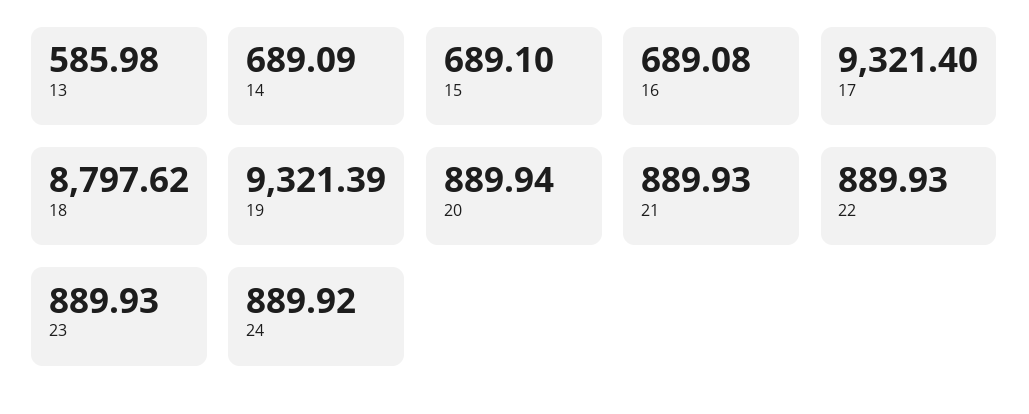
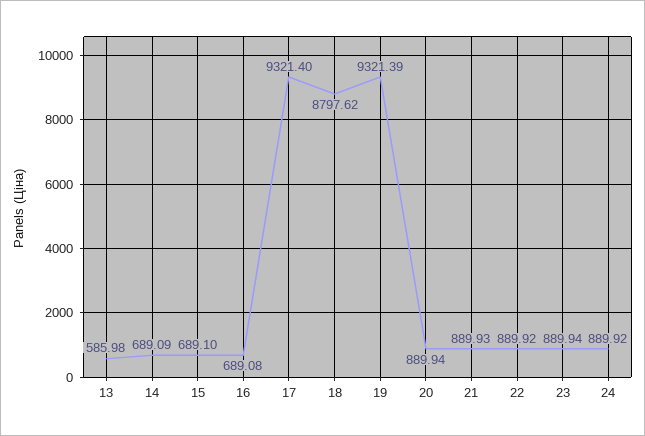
22: 889.93 -> 889.92
23: 889.93 -> 889.94

